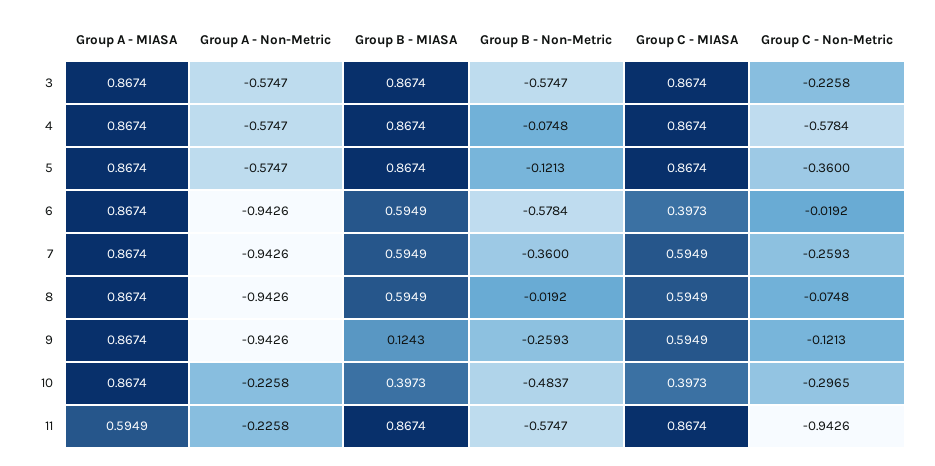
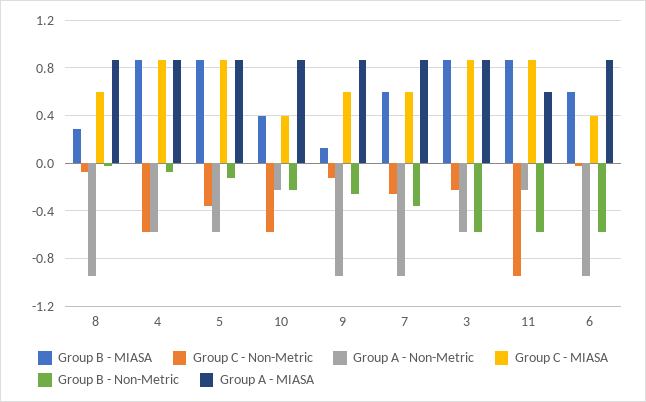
Group B - MIASA, 8: 0.5949 -> 0.3
Group B - Non-Metric, 10: -0.4837 -> -0.2
Group C - Non-Metric, 10: -0.2965 -> -0.6

